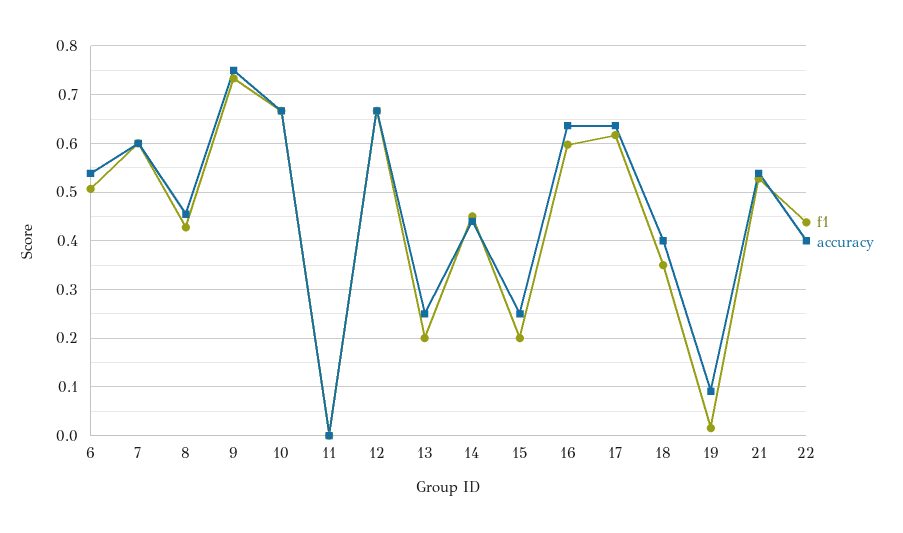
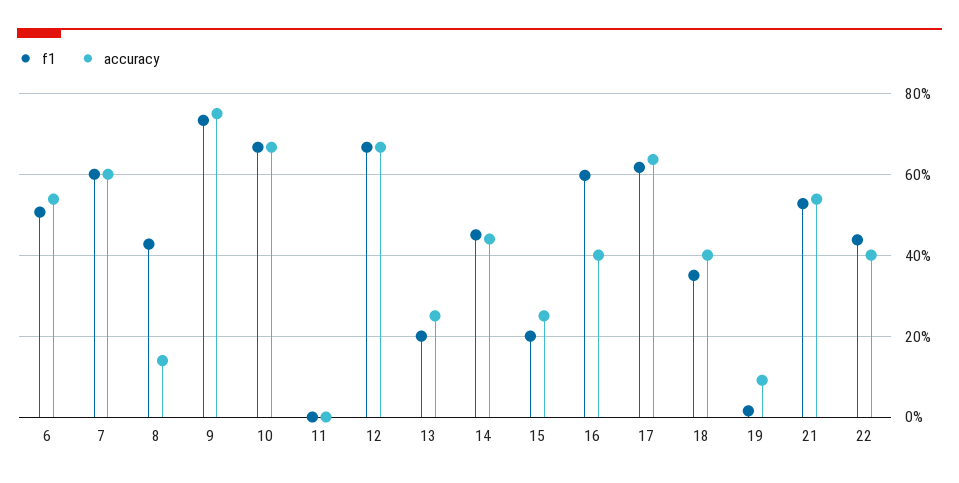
accuracy, 8: 0.46 -> 0.14
accuracy, 16: 0.64 -> 0.4

